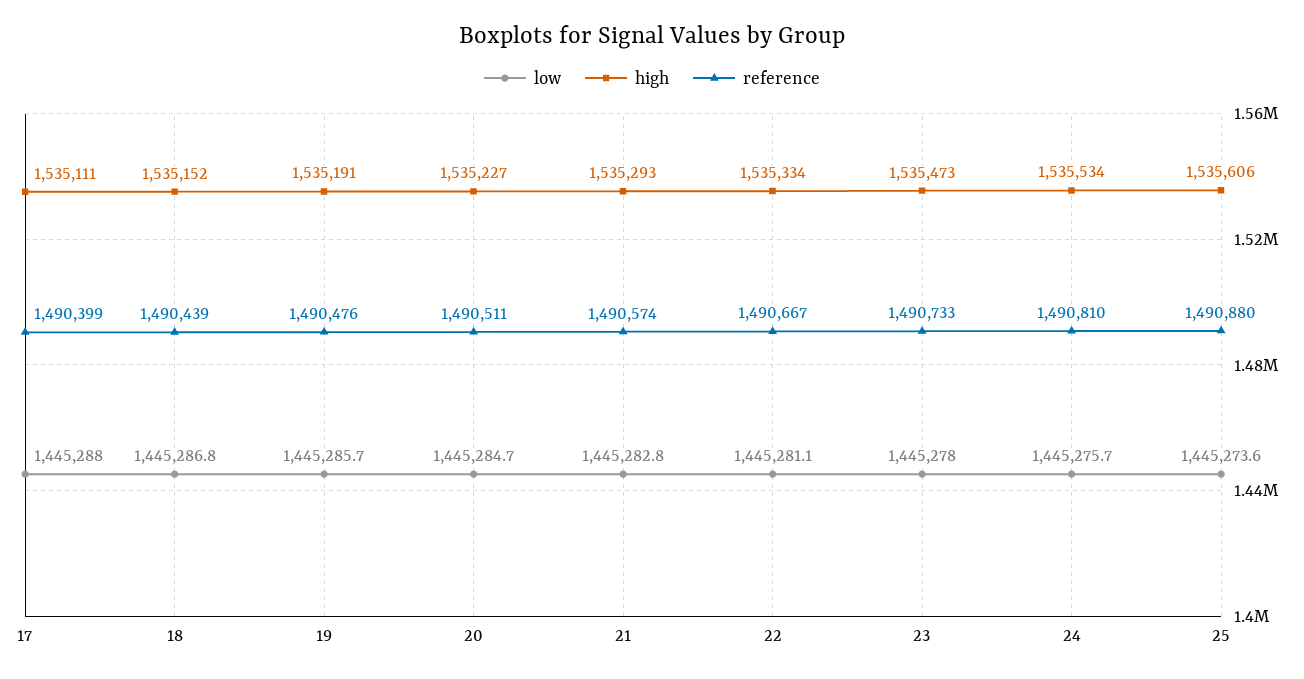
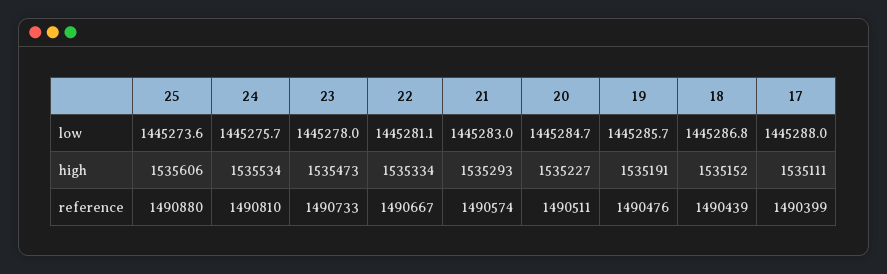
low, 21: 1445282.8 -> 1445283

